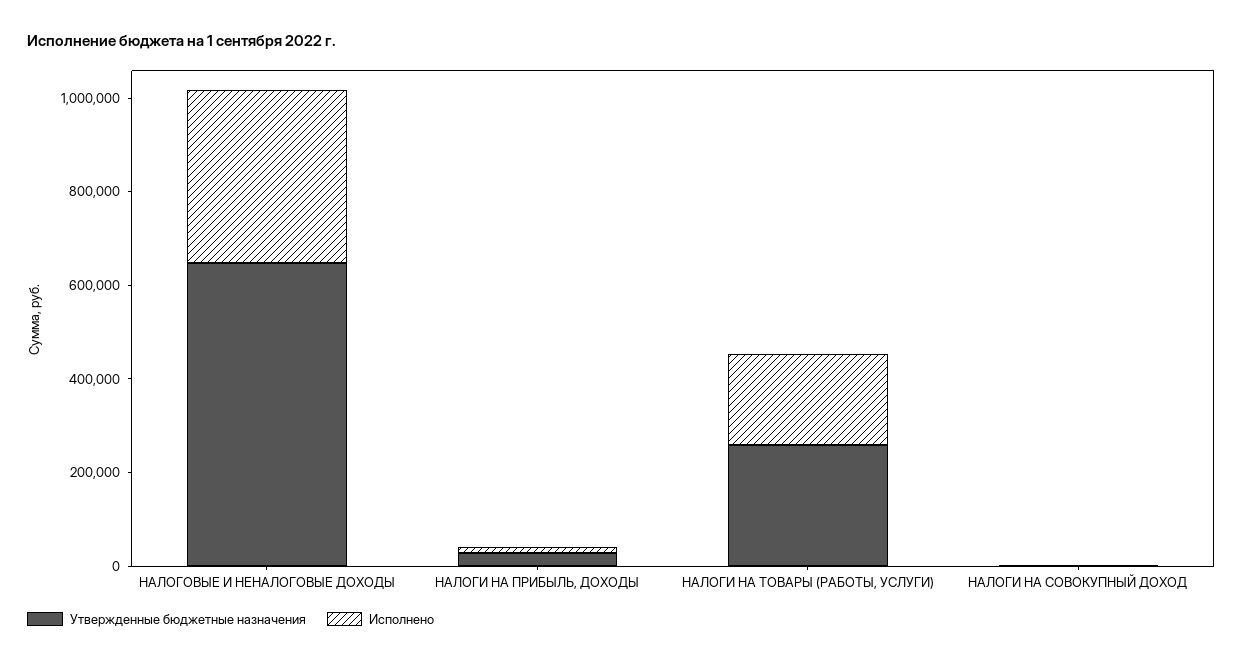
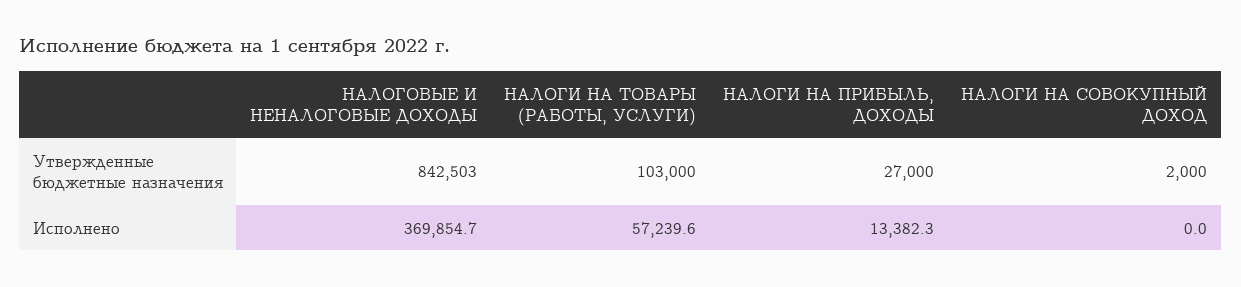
Утвержденные бюджетные назначения, НАЛОГОВЫЕ И НЕНАЛОГОВЫЕ ДОХОДЫ: 650000 -> 842503
Утвержденные бюджетные назначения, НАЛОГИ НА ТОВАРЫ (РАБОТЫ, УСЛУГИ): 250000 -> 103000
Исполнено, НАЛОГИ НА ТОВАРЫ (РАБОТЫ, УСЛУГИ): 200000 -> 57239.6

